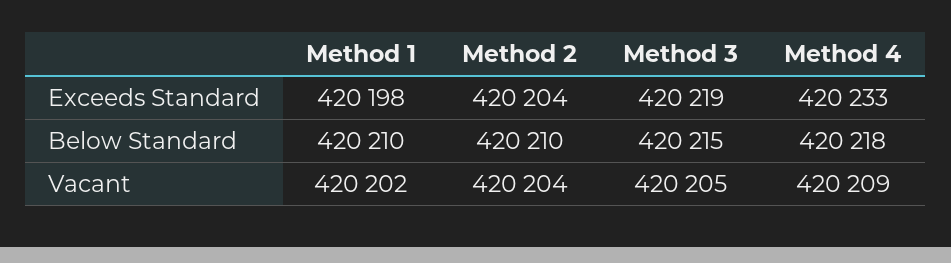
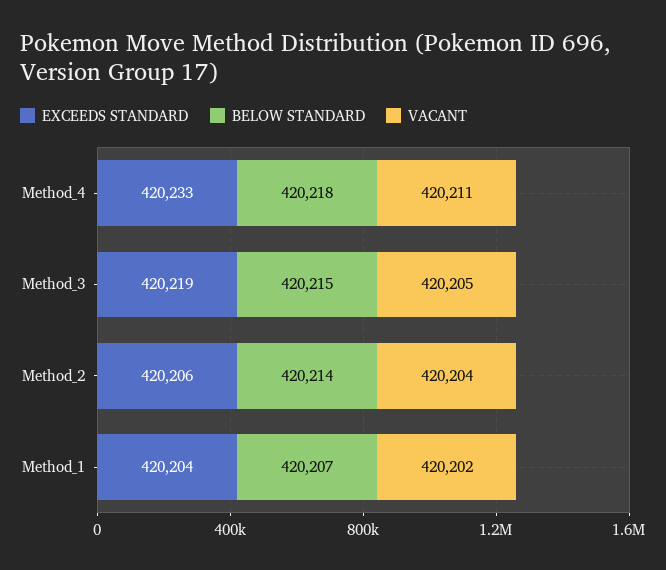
Exceeds Standard, Method 1: 420198 -> 420204
Exceeds Standard, Method 2: 420204 -> 420206
Below Standard, Method 1: 420210 -> 420207
Below Standard, Method 2: 420210 -> 420214
Vacant, Method 4: 420209 -> 420211

